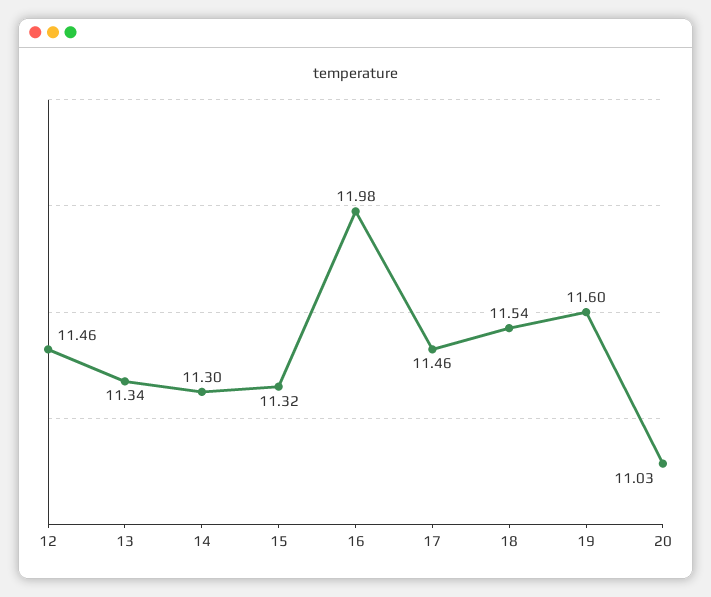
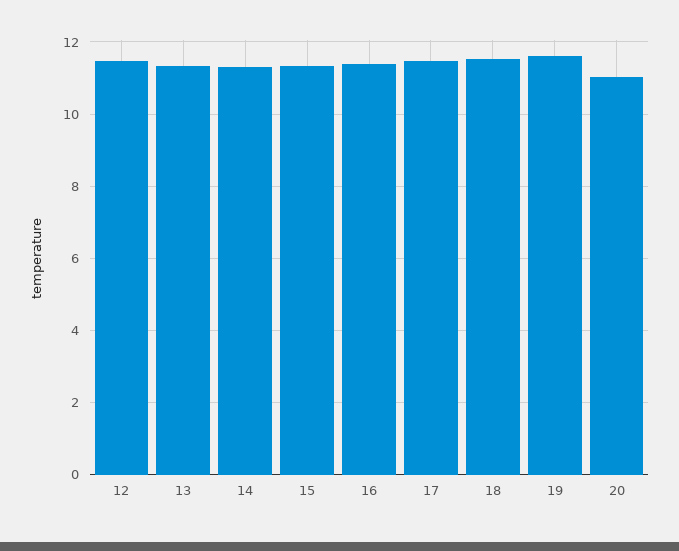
16: 11.98 -> 11.4

